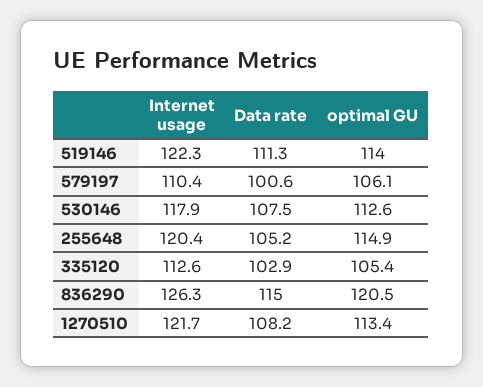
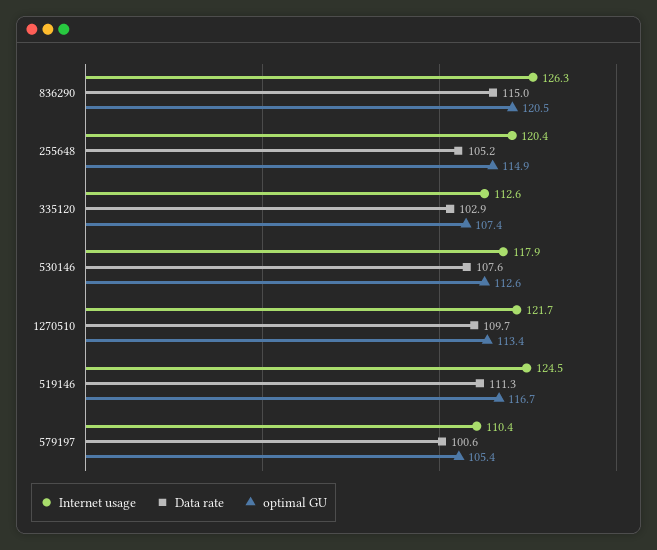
Internet usage, 519146: 122.3 -> 124.5
optimal GU, 519146: 114 -> 116.7
optimal GU, 579197: 106.1 -> 105.4
Data rate, 530146: 107.5 -> 107.6
optimal GU, 335120: 105.4 -> 107.4
Data rate, 1270510: 108.2 -> 109.7

